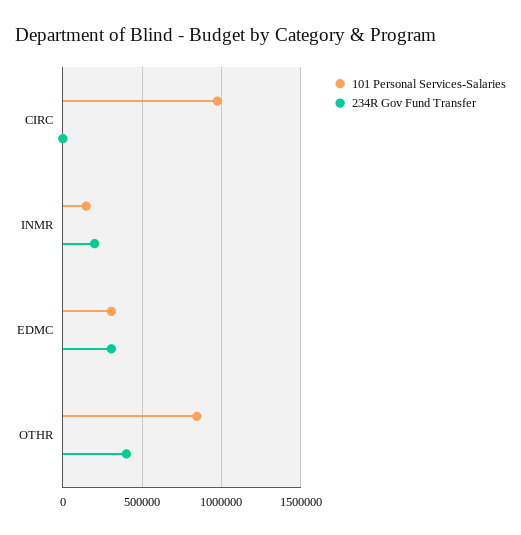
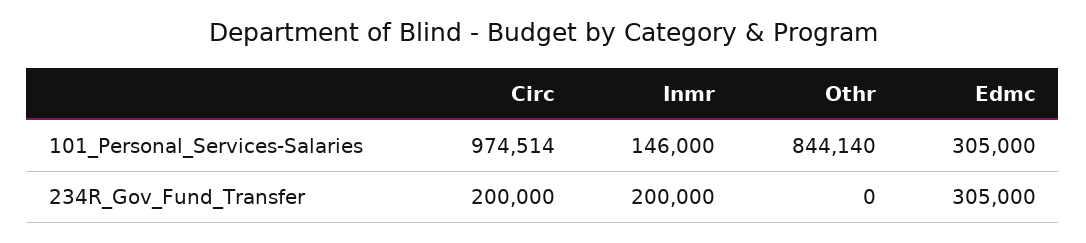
234R Gov Fund Transfer, CIRC: 0 -> 200000
234R Gov Fund Transfer, OTHR: 400000 -> 0

